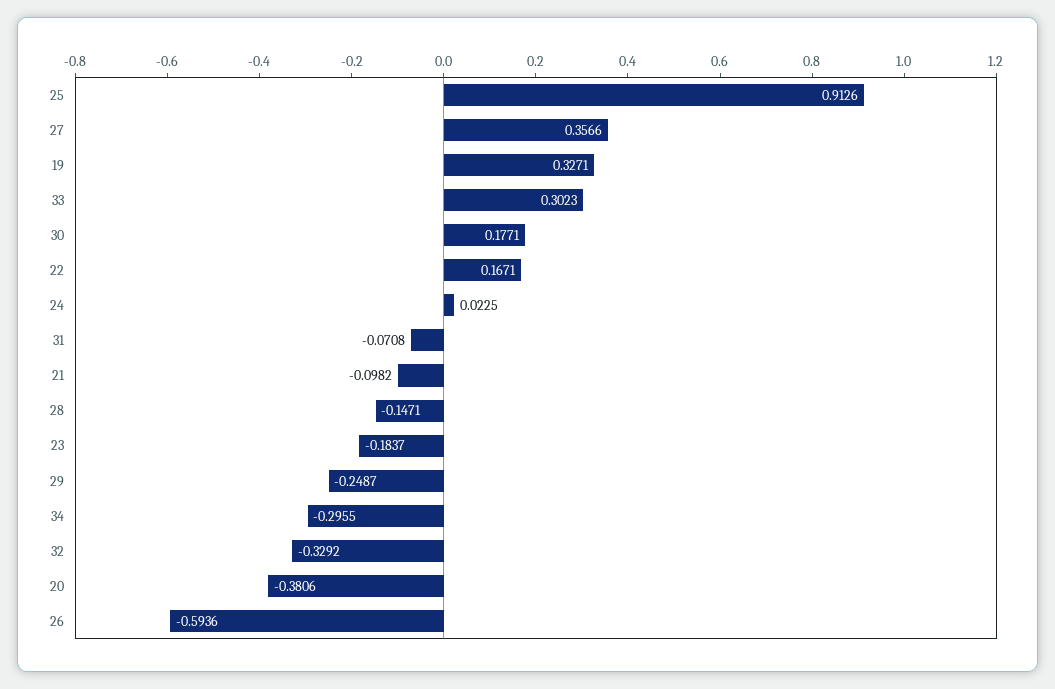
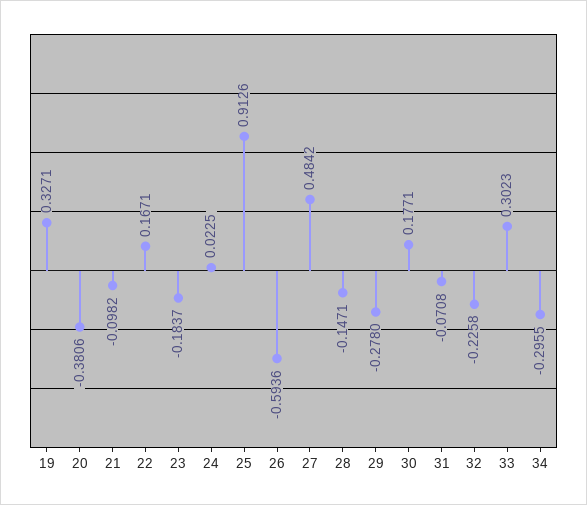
27: 0.3566 -> 0.4842
29: -0.2487 -> -0.278
32: -0.3292 -> -0.2258

